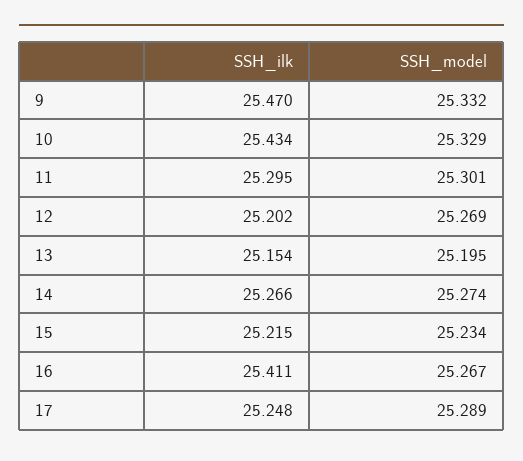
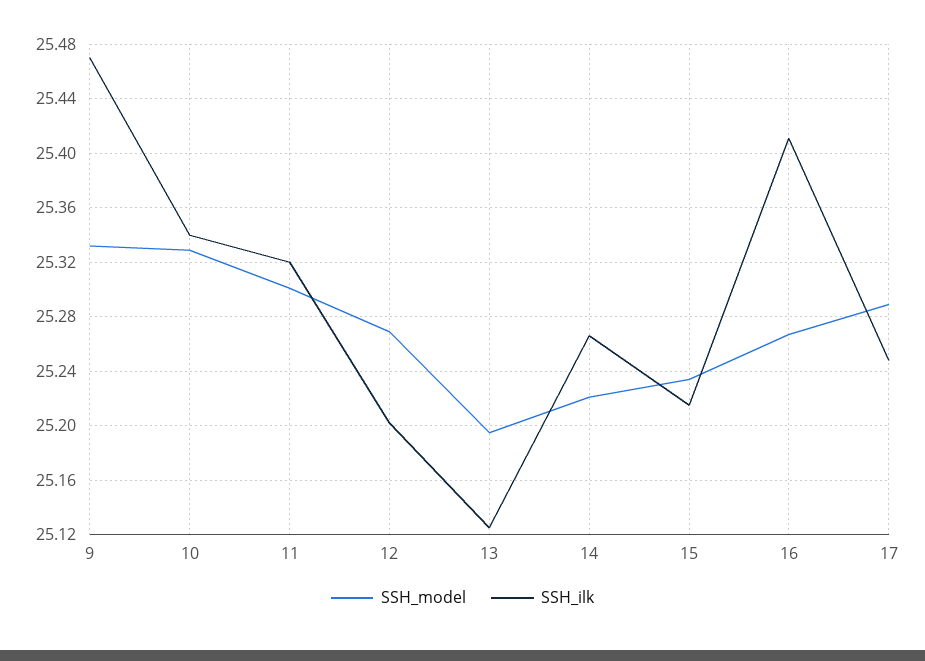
SSH_ilk, 10: 25.434 -> 25.34
SSH_ilk, 11: 25.295 -> 25.32
SSH_ilk, 13: 25.154 -> 25.125
SSH_model, 14: 25.274 -> 25.22

